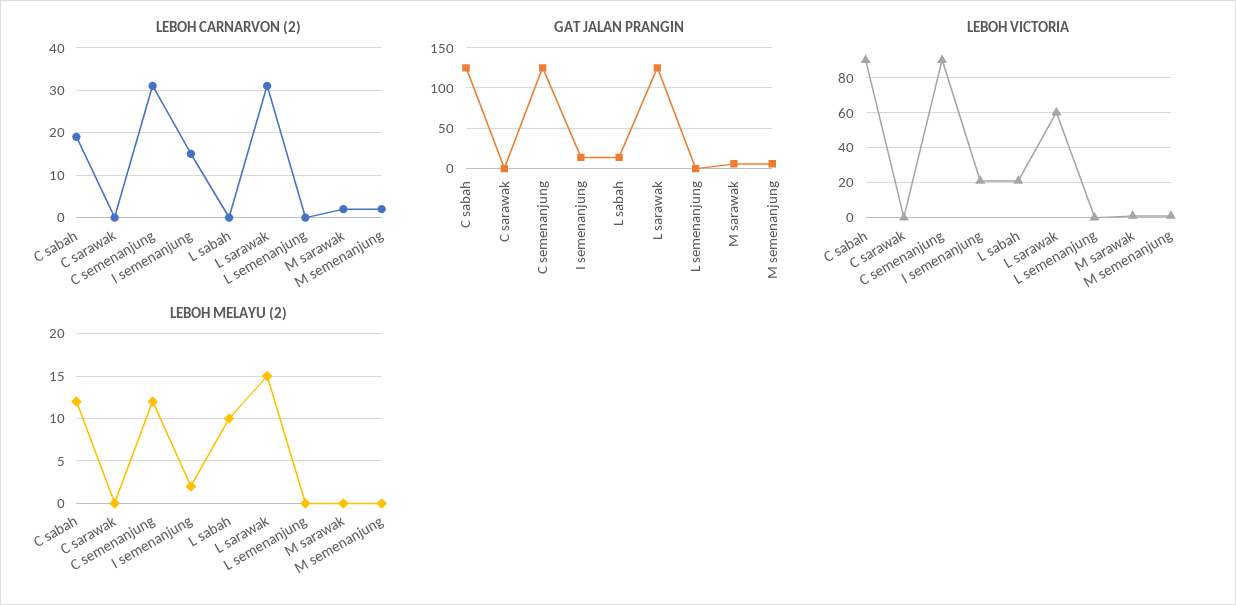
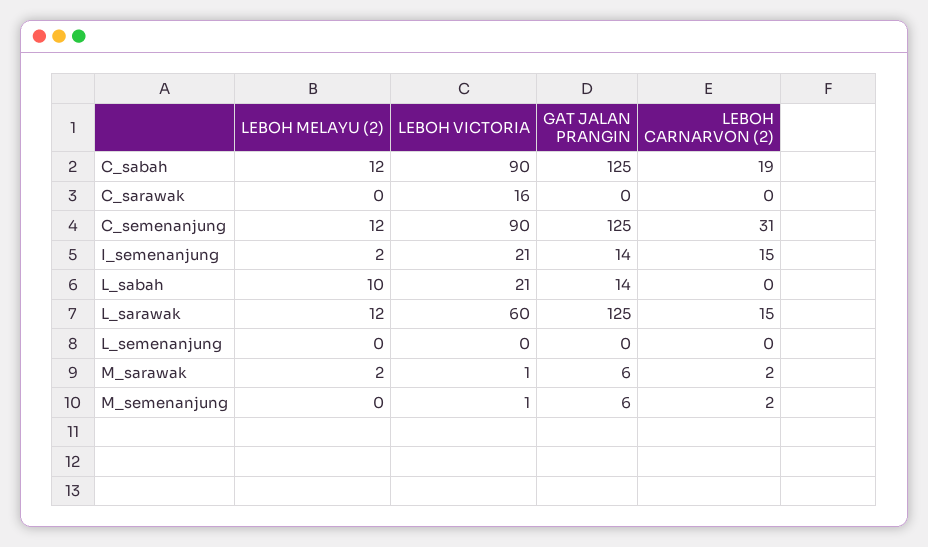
LEBOH CARNARVON (2), L sarawak: 30 -> 15
LEBOH VICTORIA, C sarawak: 0 -> 16
LEBOH MELAYU (2), L sarawak: 15 -> 12
LEBOH MELAYU (2), M sarawak: 0 -> 2

